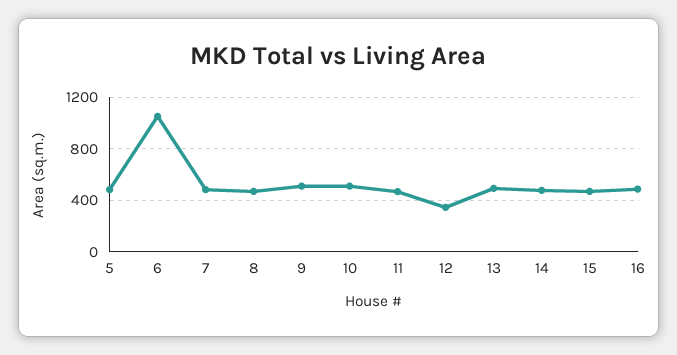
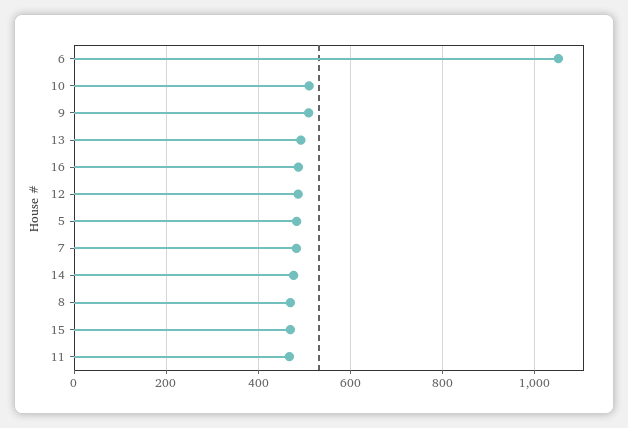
12: 350 -> 480

